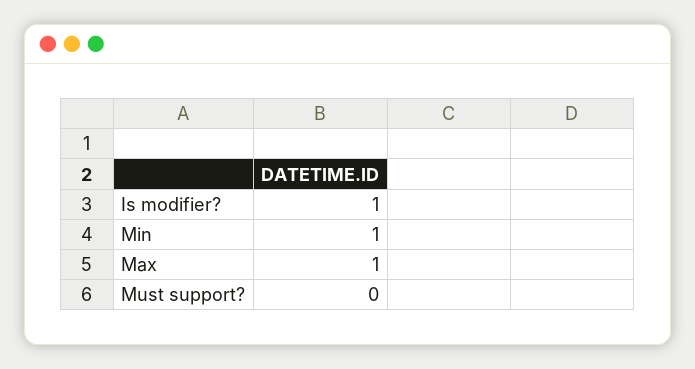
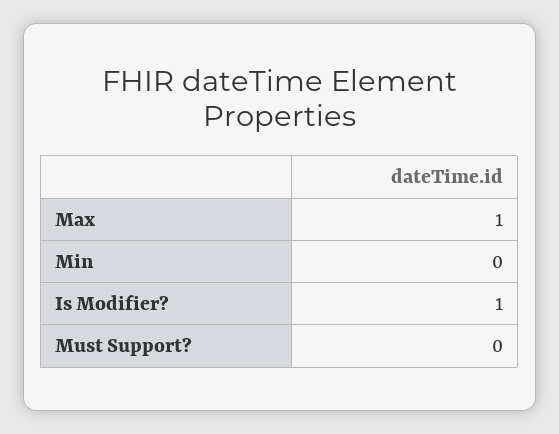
Min: 1 -> 0

